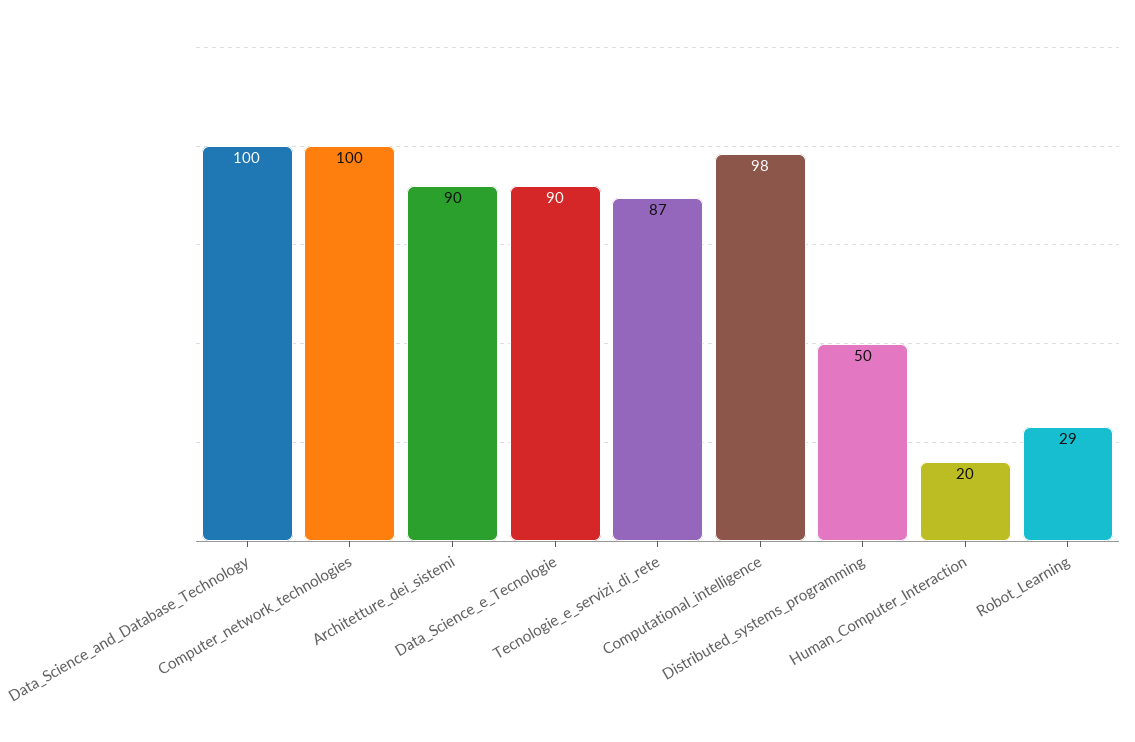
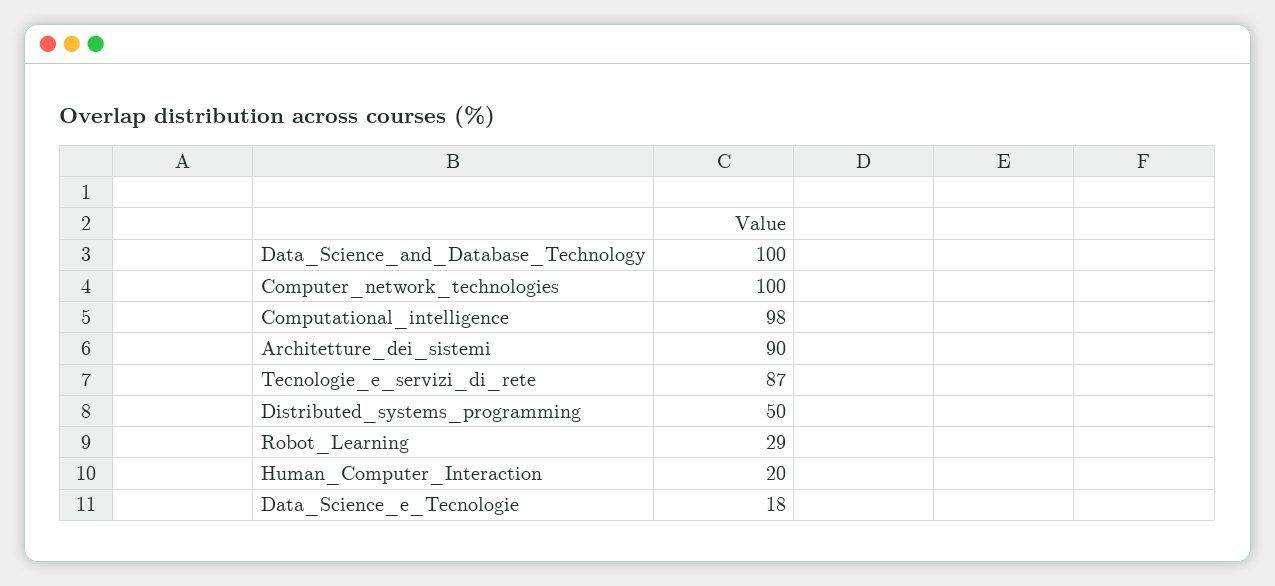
Data_Science_e_Tecnologie: 90 -> 18

